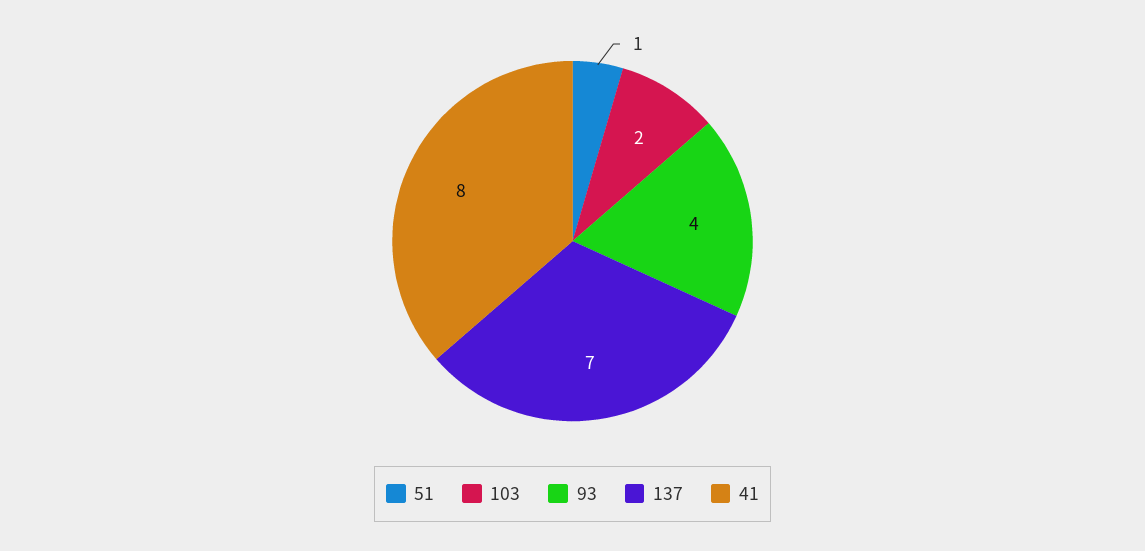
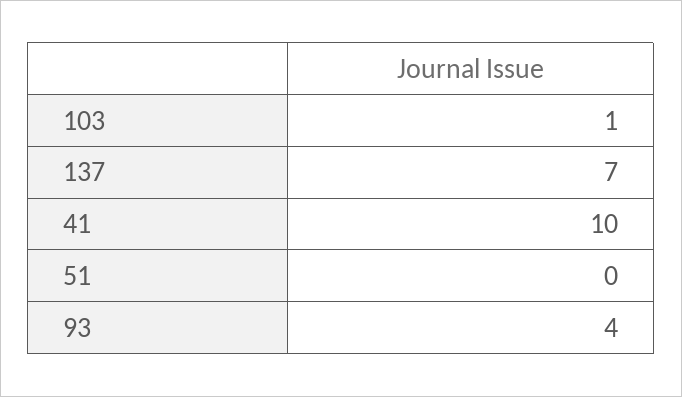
51: 1 -> 0
103: 2 -> 1
41: 8 -> 10

